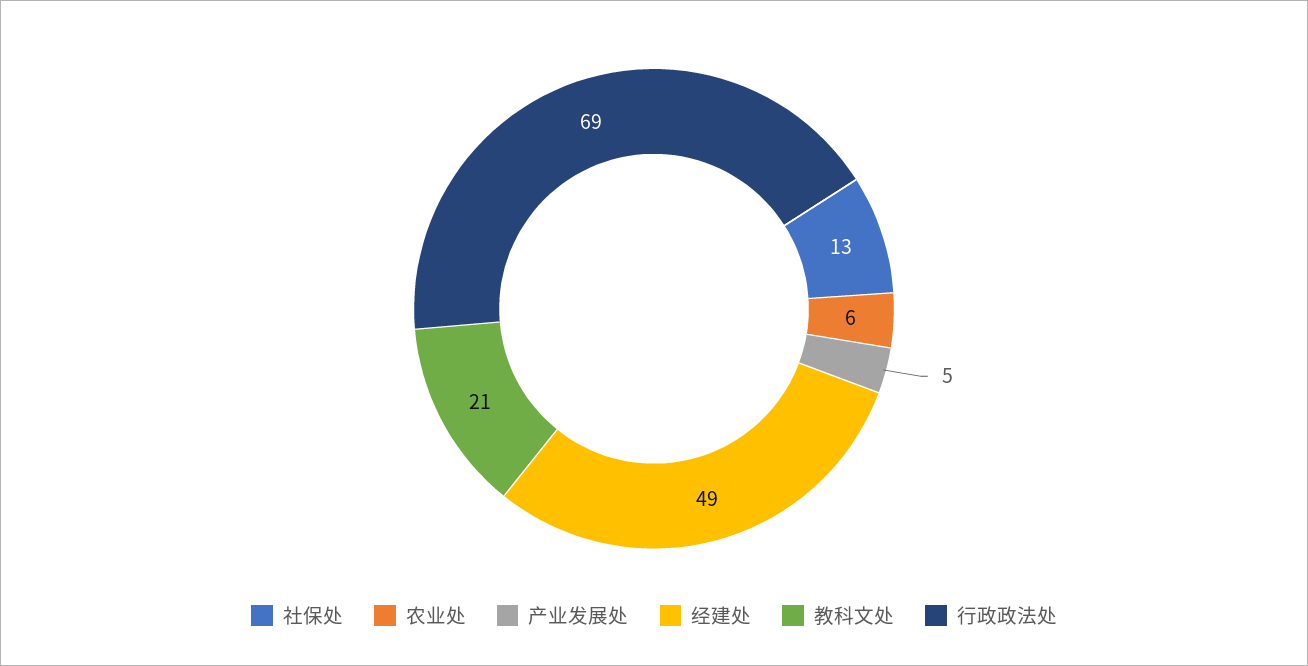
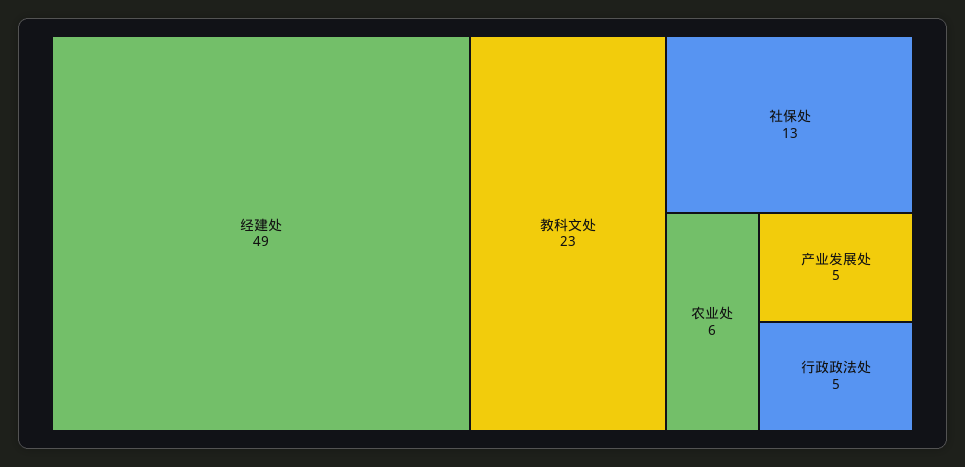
教科文处: 21 -> 23
行政政法处: 69 -> 5

